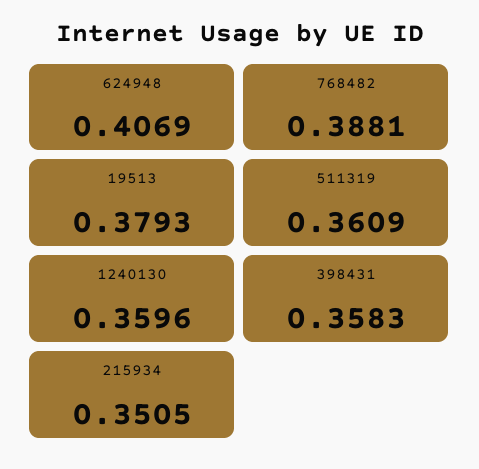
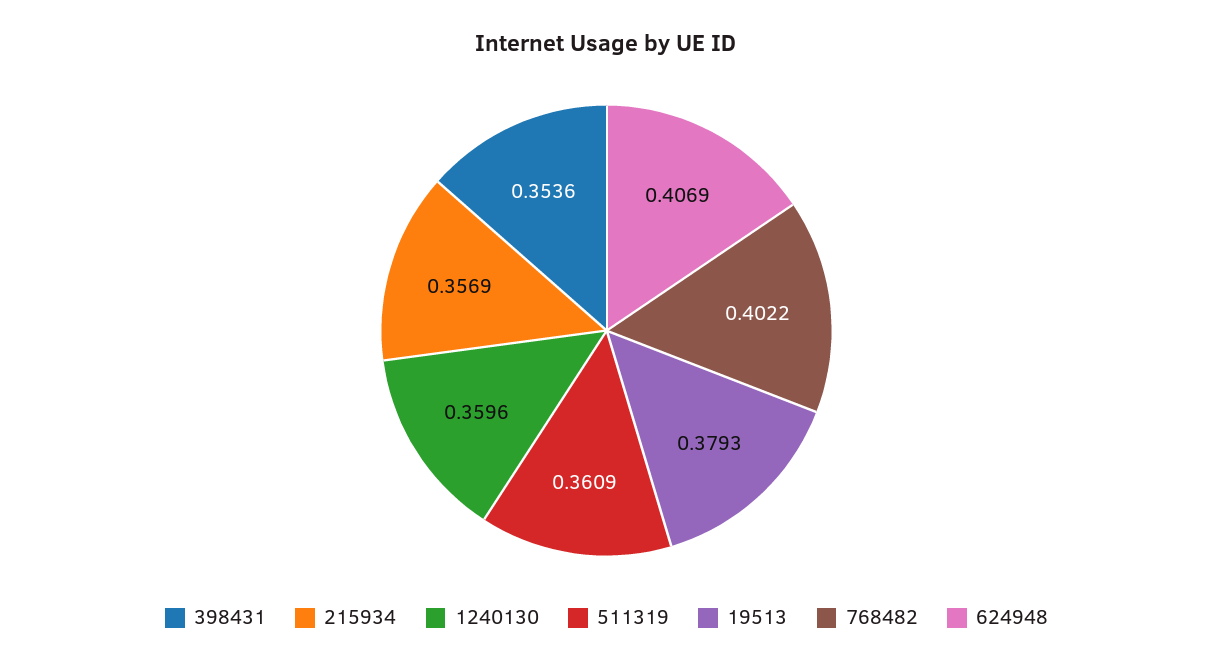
768482: 0.3881 -> 0.4022
398431: 0.3583 -> 0.3536
215934: 0.3505 -> 0.3569

